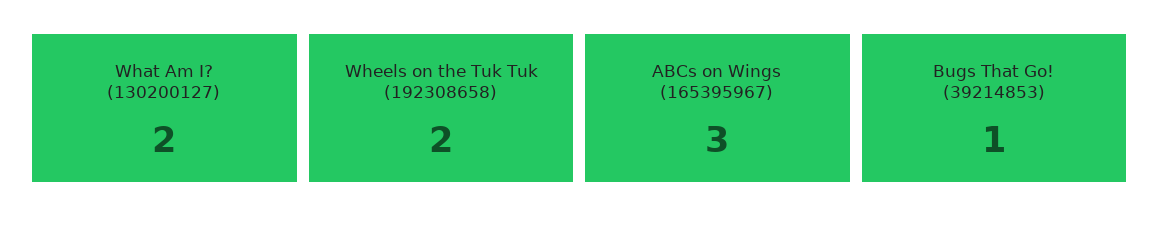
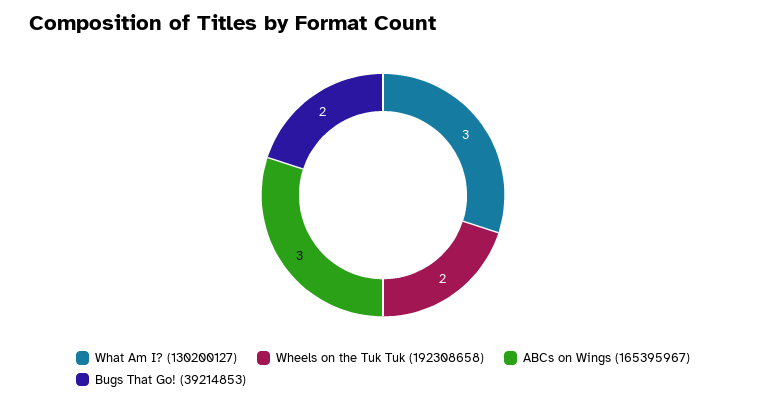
What Am I? (130200127): 2 -> 3
Bugs That Go! (39214853): 1 -> 2

